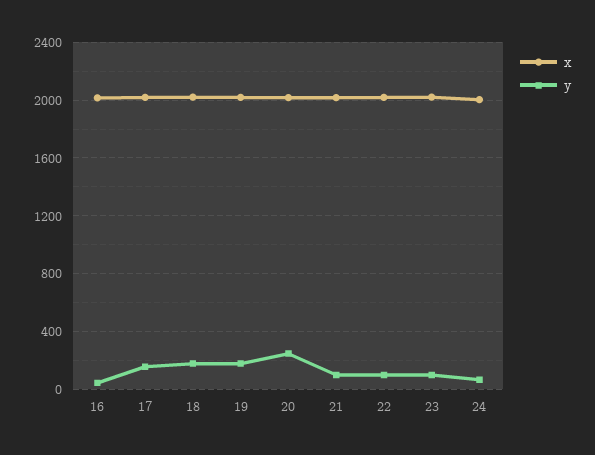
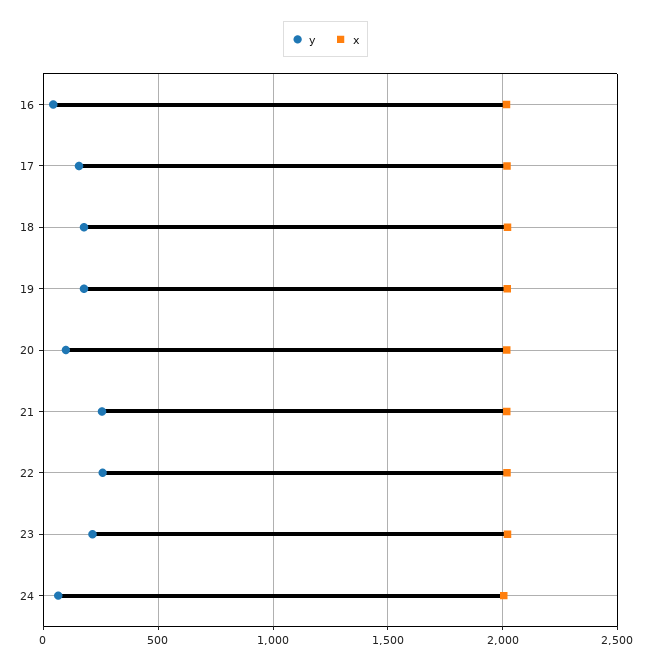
y, 20: 250 -> 100
y, 21: 100 -> 250
y, 22: 100 -> 250
y, 23: 100 -> 200

